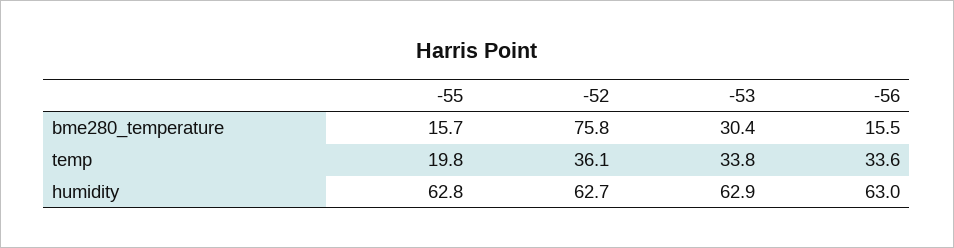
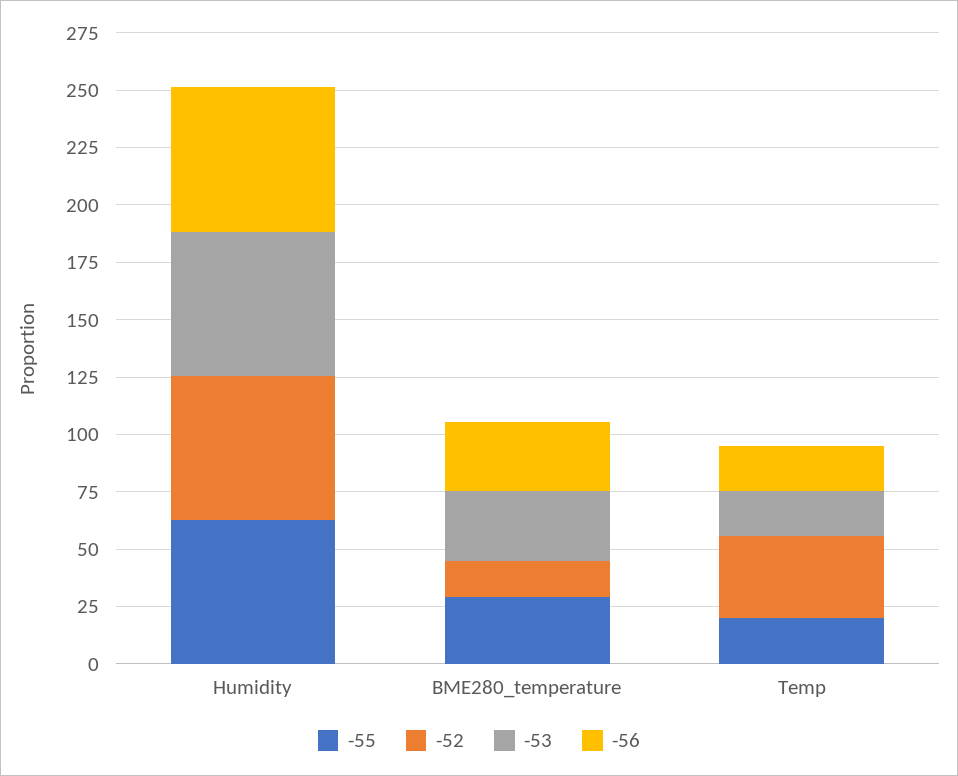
-55, bme280_temperature: 15.7 -> 30
-52, bme280_temperature: 75.8 -> 15
-56, bme280_temperature: 15.5 -> 30
-53, temp: 33.8 -> 20
-56, temp: 33.6 -> 20

